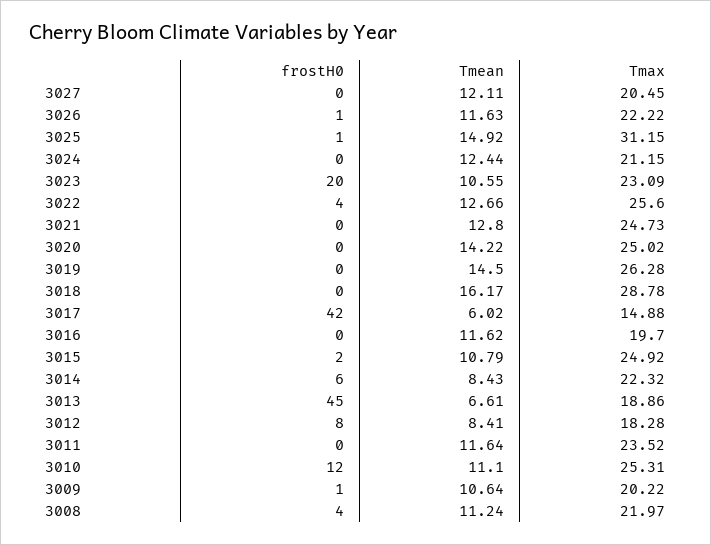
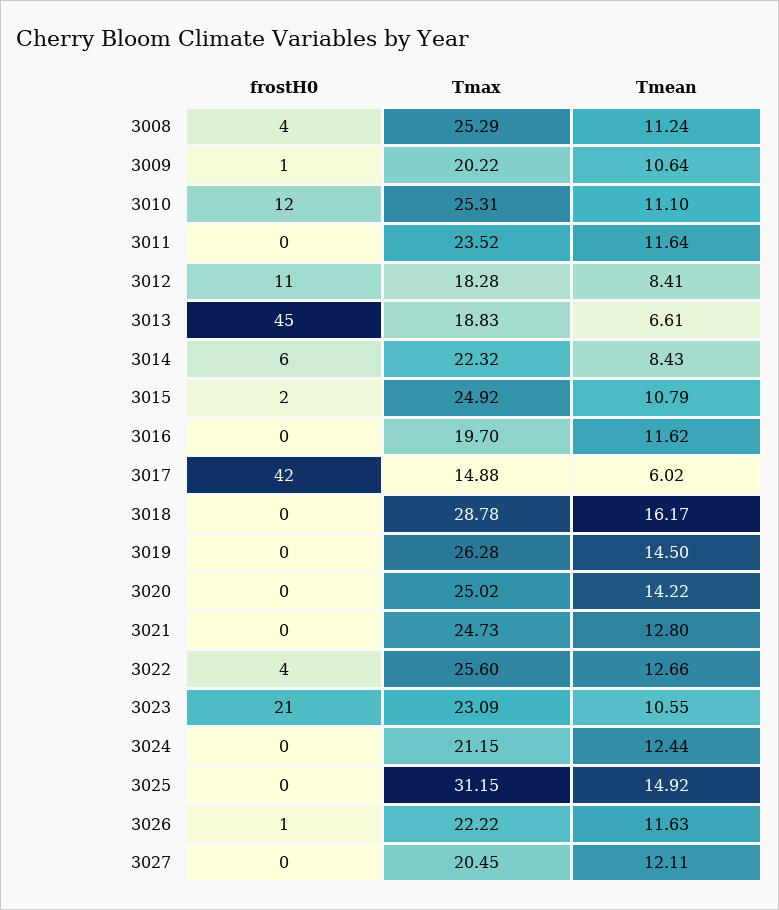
frostH0, 3025: 1 -> 0
frostH0, 3023: 20 -> 21
Tmax, 3013: 18.86 -> 18.83
frostH0, 3012: 8 -> 11
Tmax, 3008: 21.97 -> 25.29

